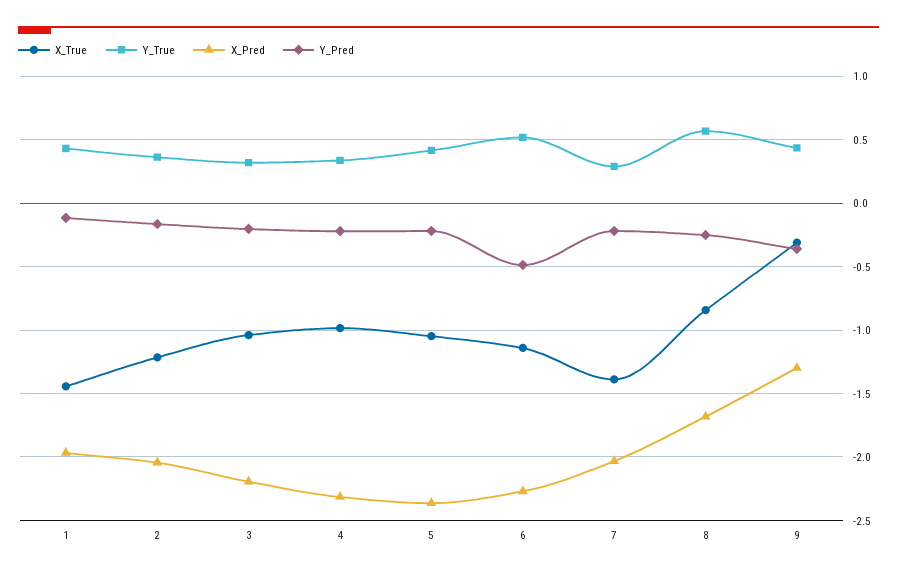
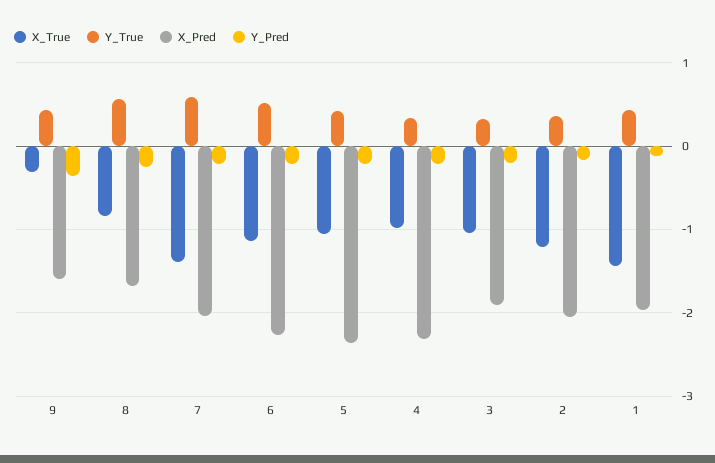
X_Pred, 3: -2.2 -> -1.9
Y_Pred, 6: -0.5 -> -0.2
Y_True, 7: 0.3 -> 0.6
X_Pred, 9: -1.3 -> -1.6

